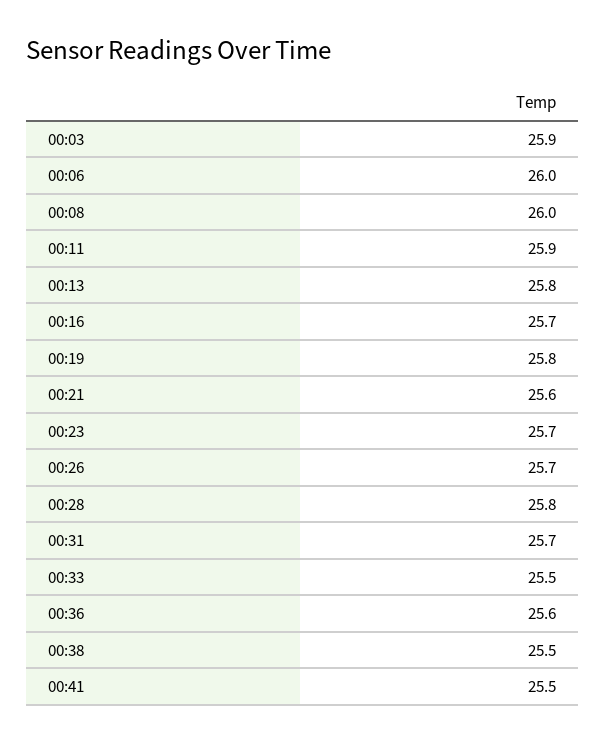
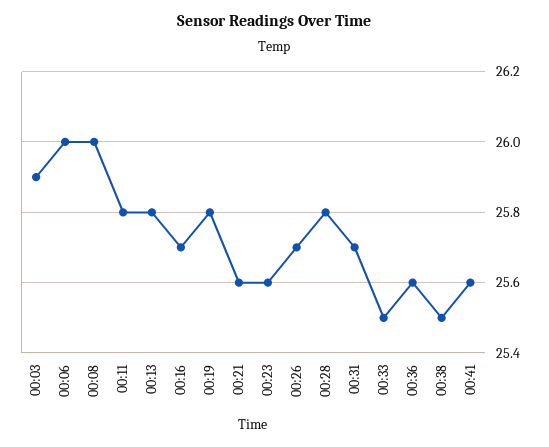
00:11: 25.9 -> 25.8
00:23: 25.7 -> 25.6
00:41: 25.5 -> 25.6

